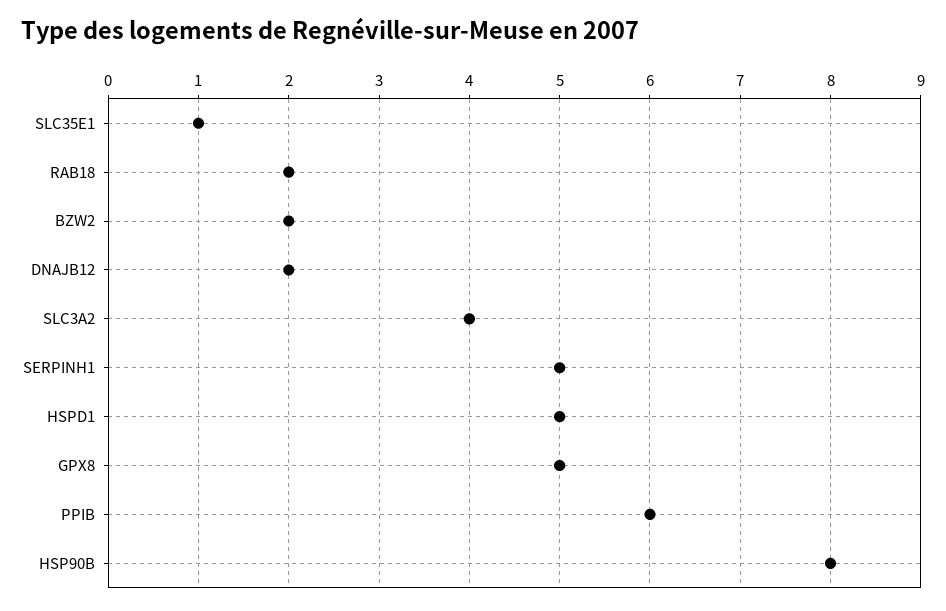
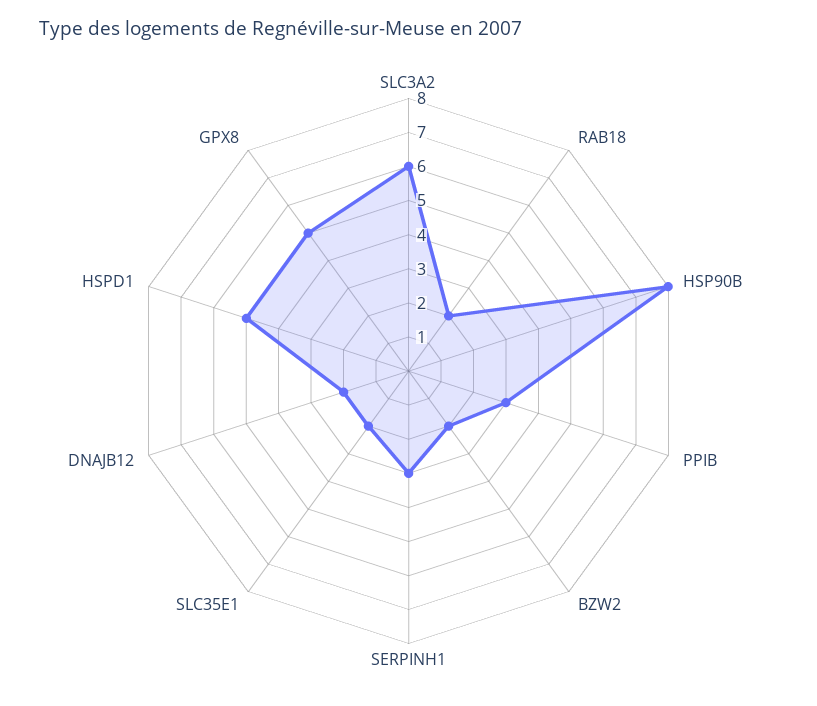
SLC35E1: 1 -> 2
SLC3A2: 4 -> 6
SERPINH1: 5 -> 3
PPIB: 6 -> 3

